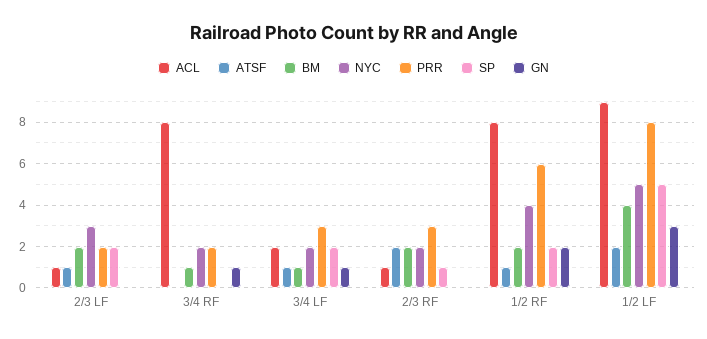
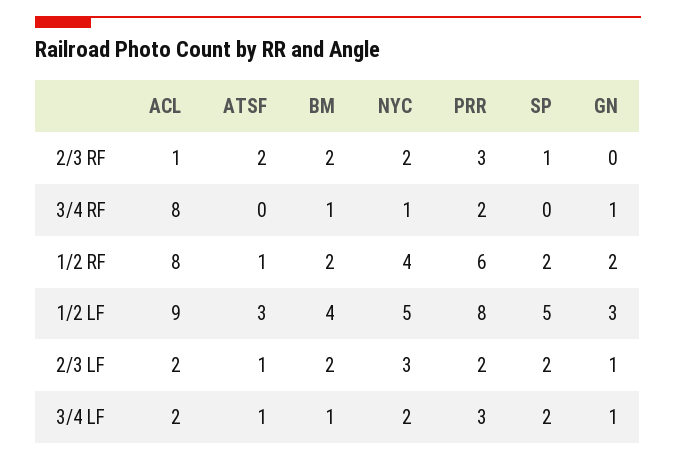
ACL, 2/3 LF: 1 -> 2
GN, 2/3 LF: 0 -> 1
NYC, 3/4 RF: 2 -> 1
ATSF, 1/2 LF: 2 -> 3

